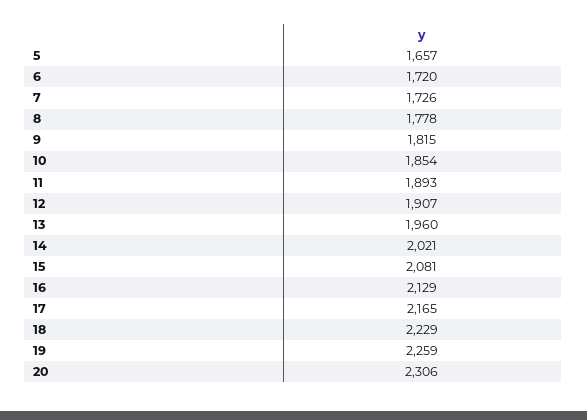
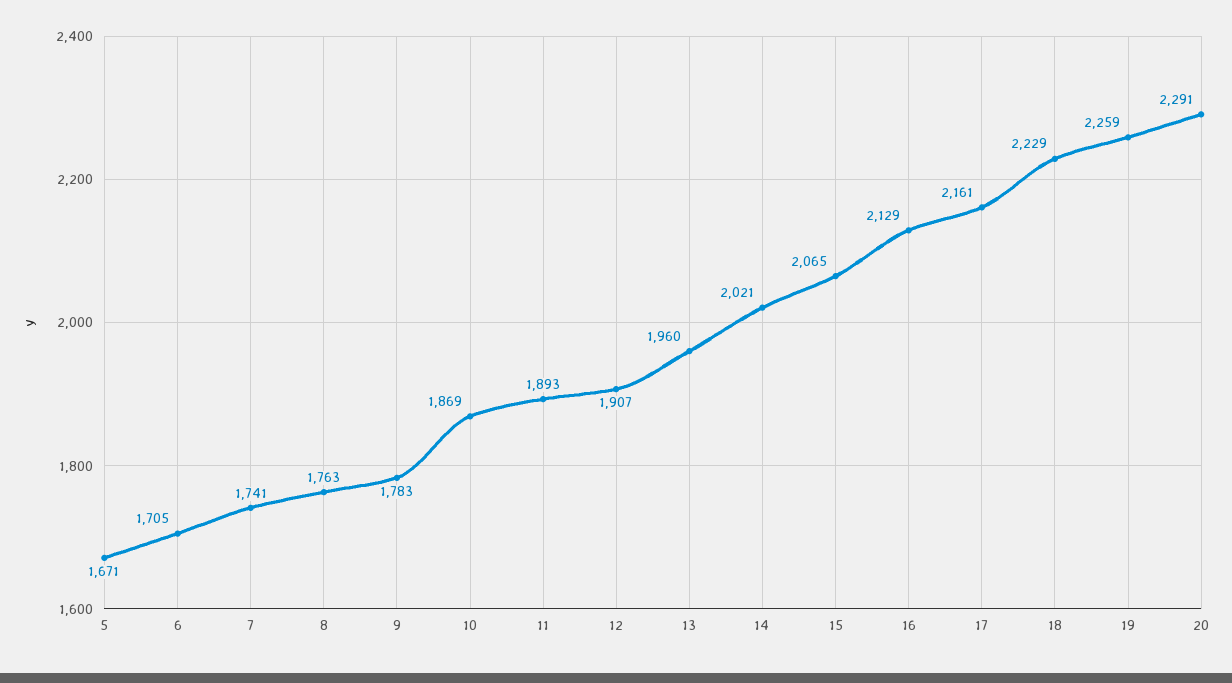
5: 1657 -> 1671
6: 1720 -> 1705
7: 1726 -> 1741
8: 1778 -> 1763
9: 1815 -> 1783
10: 1854 -> 1869
15: 2081 -> 2065
17: 2165 -> 2161
20: 2306 -> 2291

